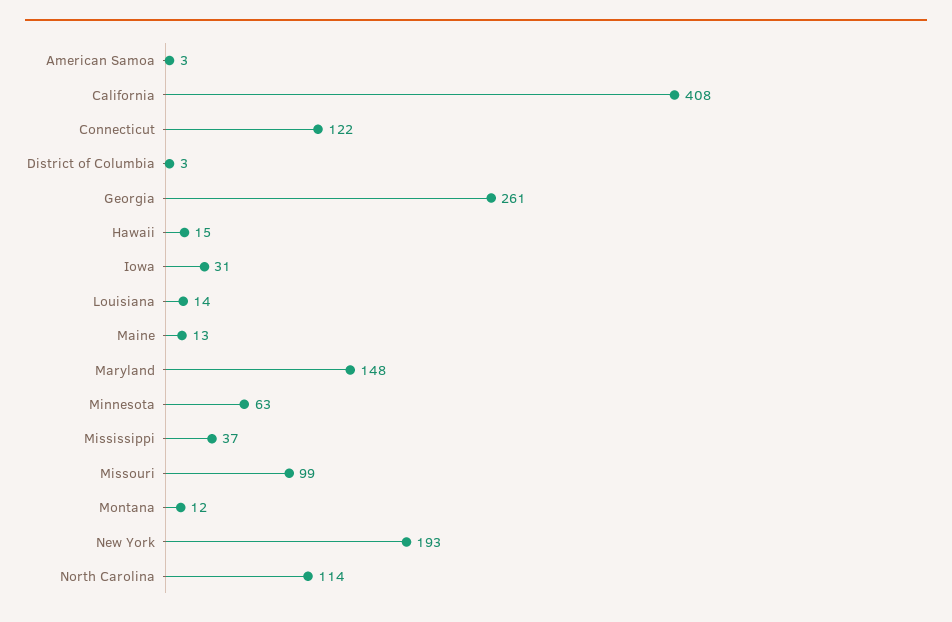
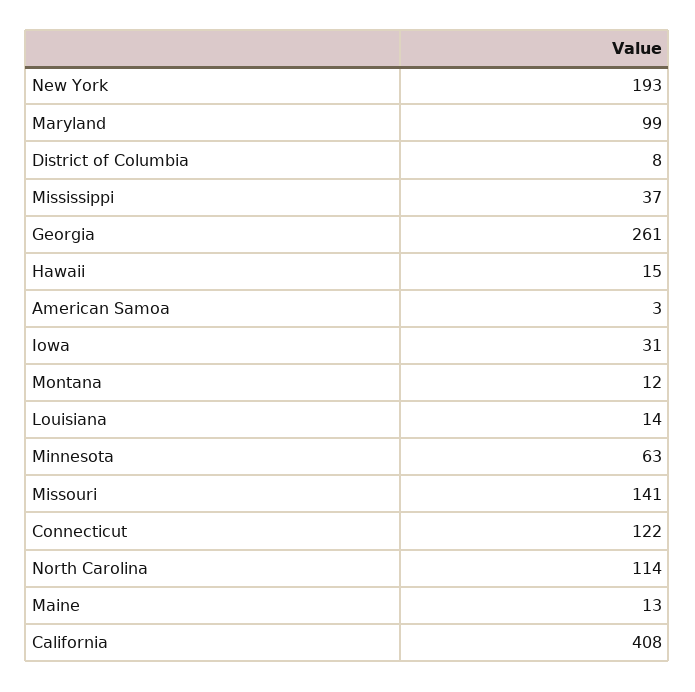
District of Columbia: 3 -> 8
Maryland: 148 -> 99
Missouri: 99 -> 141

